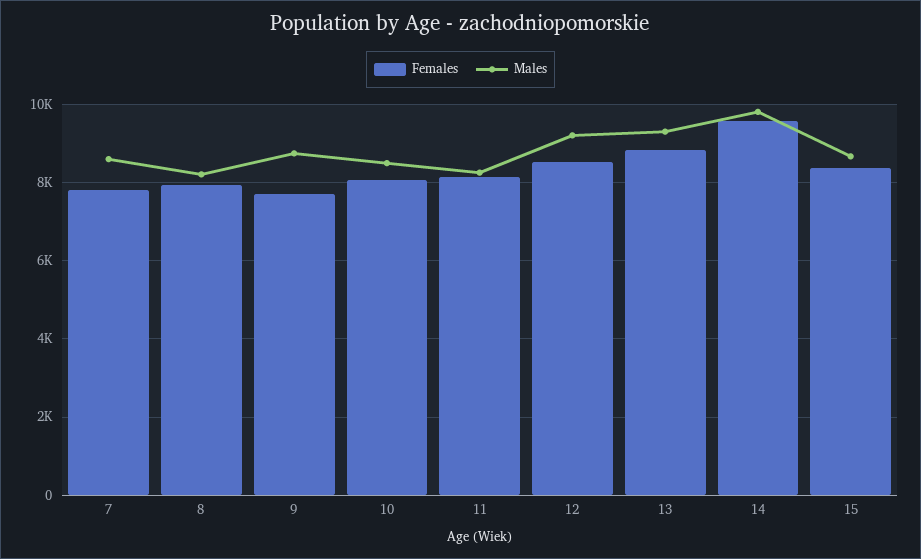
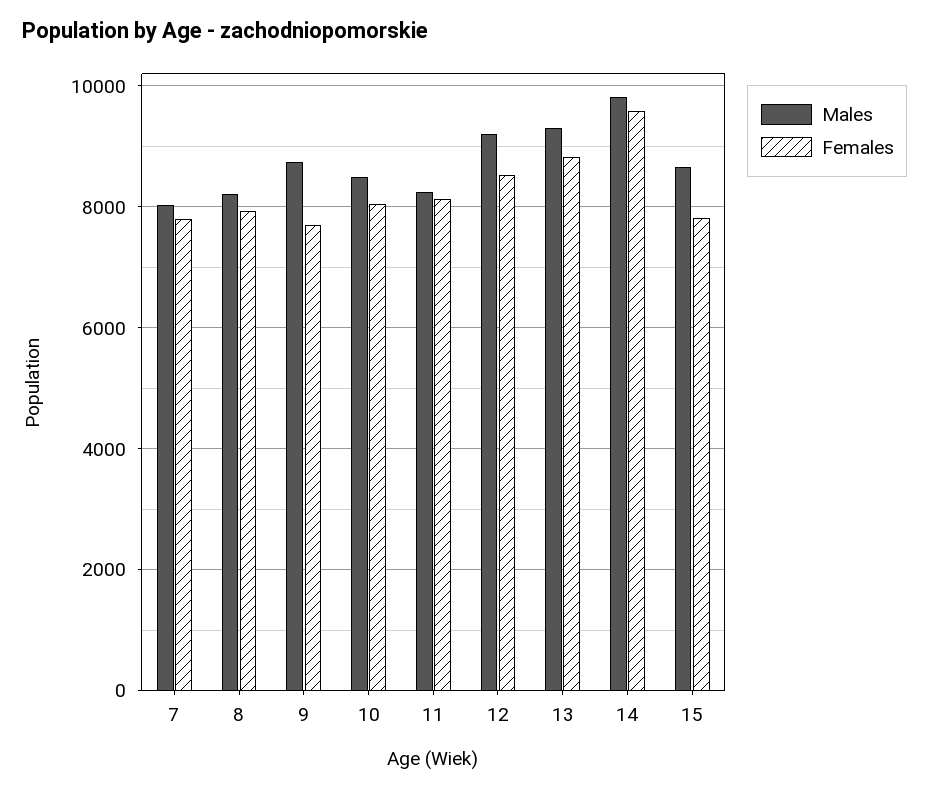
Males, 7: 8600 -> 8000
Females, 15: 8400 -> 7800

